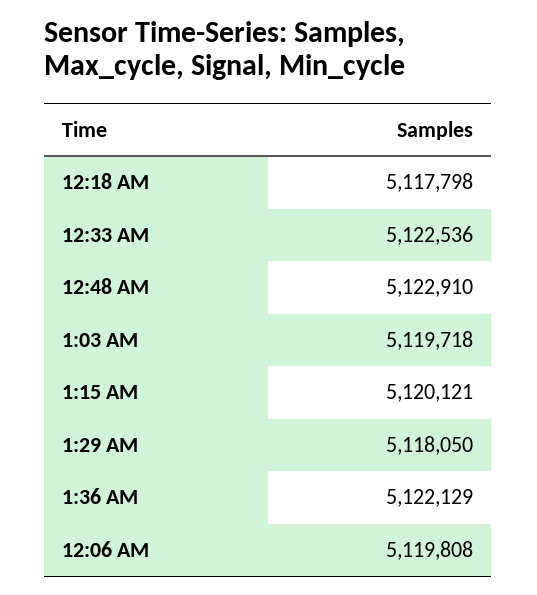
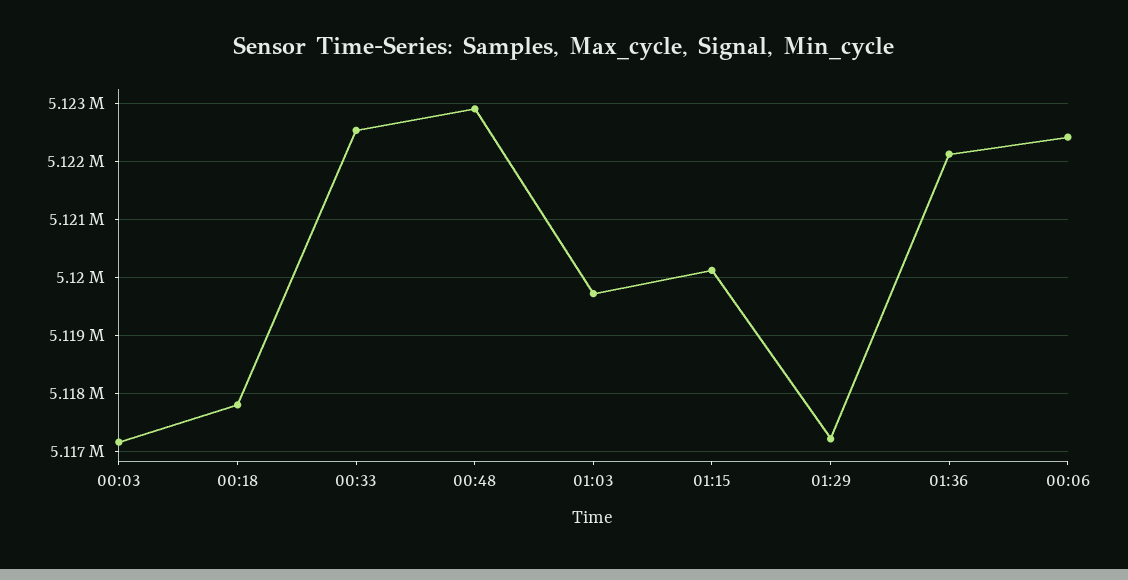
1:29 AM: 5118050 -> 5117200
12:06 AM: 5119808 -> 5122400
00:03: none -> 5117200

